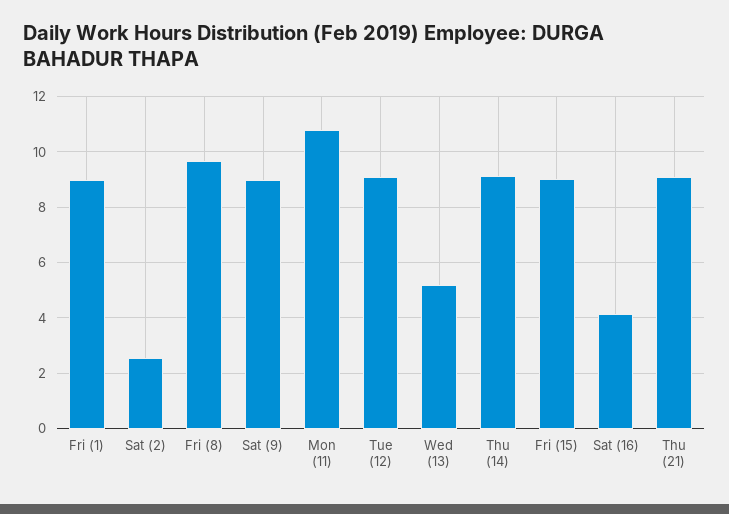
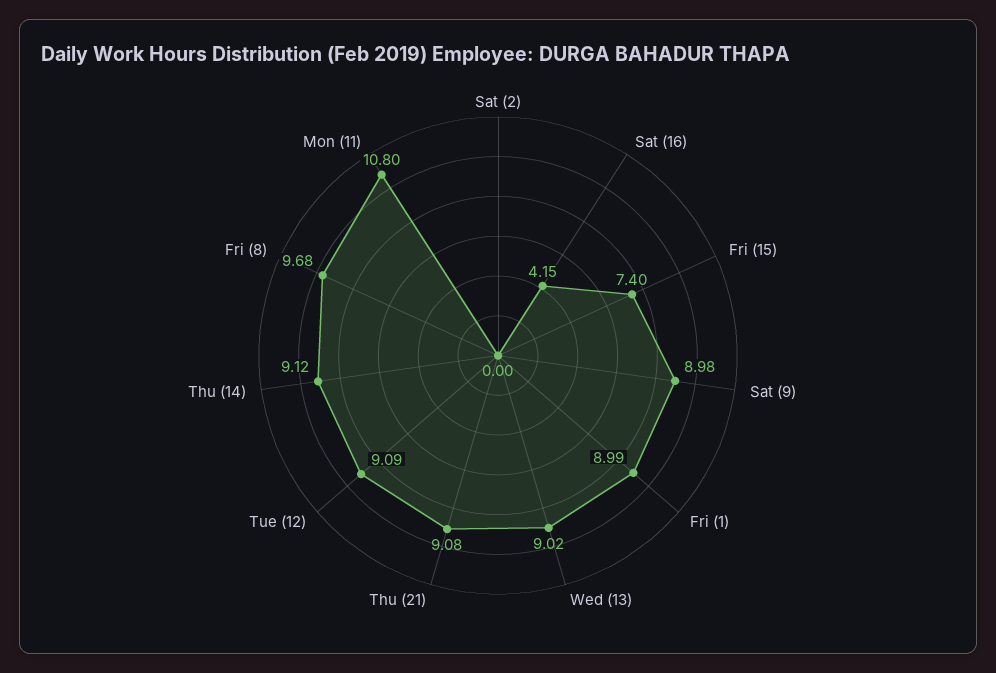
Sat (2): 2.5 -> 0
Wed (13): 5.25 -> 9.02
Fri (15): 9 -> 7.4

